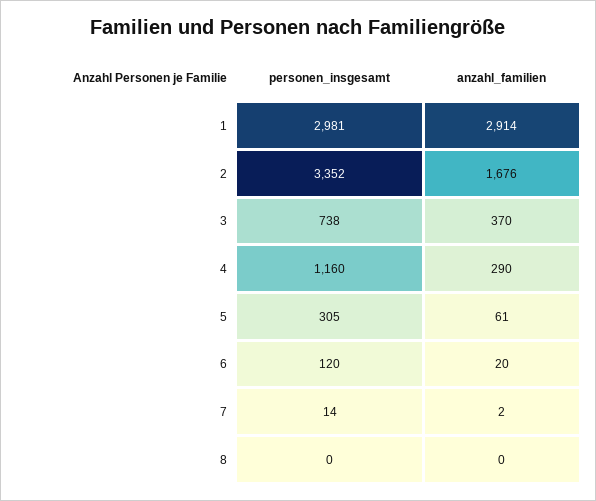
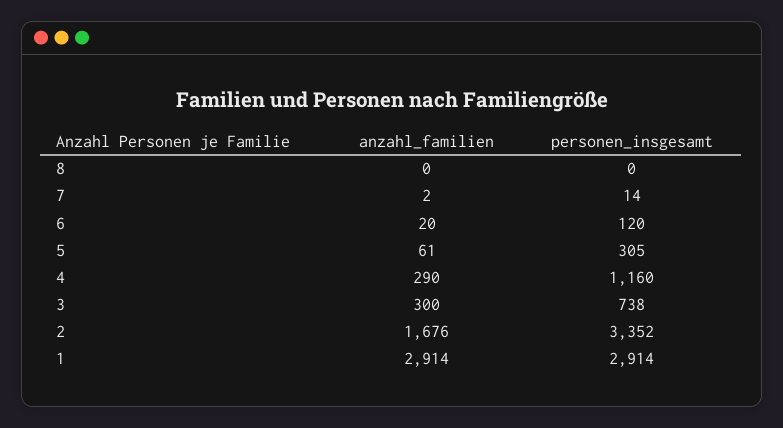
personen_insgesamt, 1: 2981 -> 2914
anzahl_familien, 3: 370 -> 300

